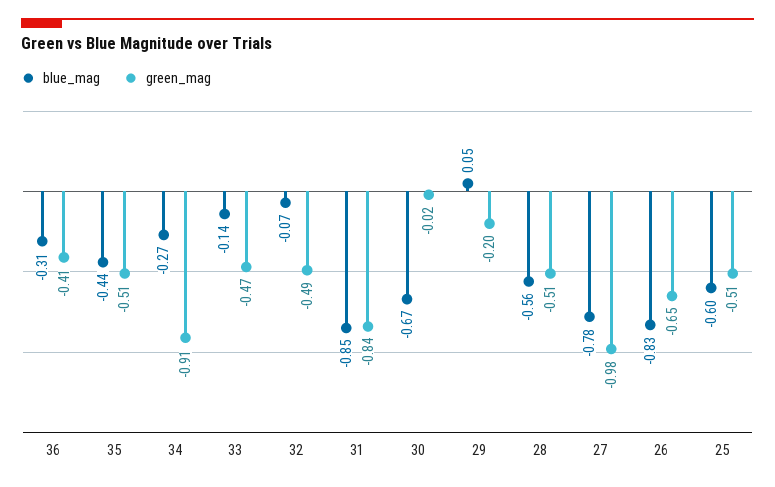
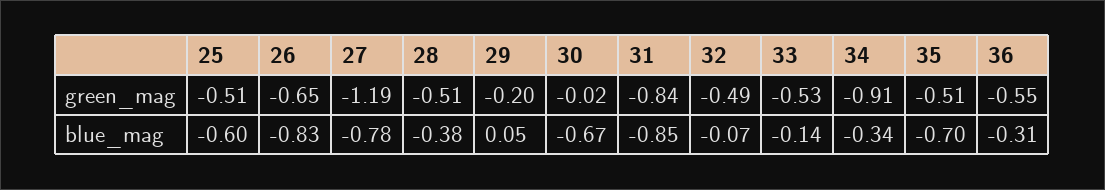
green_mag, 36: -0.41 -> -0.55
blue_mag, 35: -0.44 -> -0.7
blue_mag, 34: -0.27 -> -0.34
green_mag, 33: -0.47 -> -0.53
blue_mag, 28: -0.56 -> -0.38
green_mag, 27: -0.98 -> -1.19

